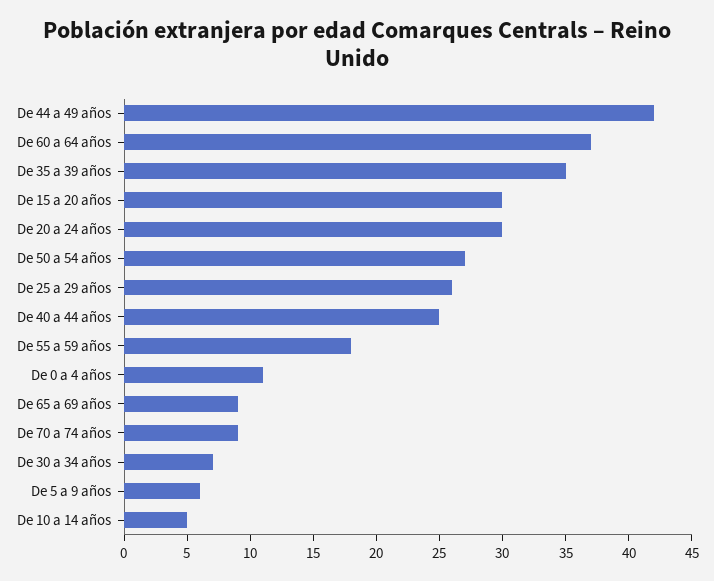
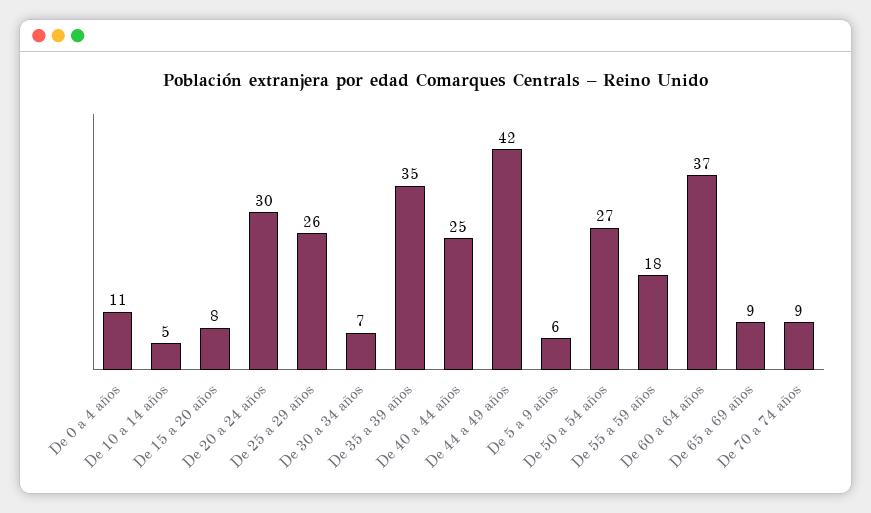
De 15 a 20 años: 30 -> 8

